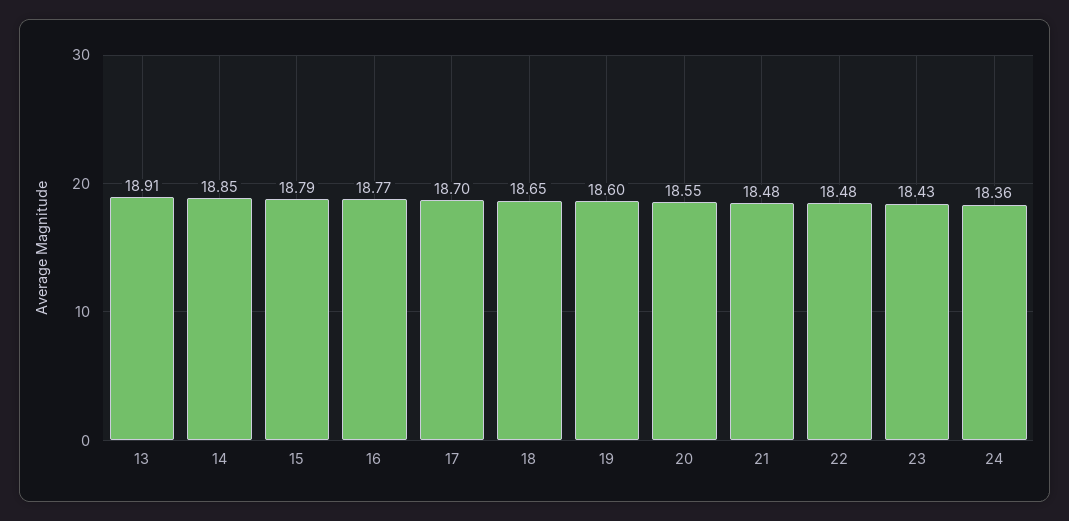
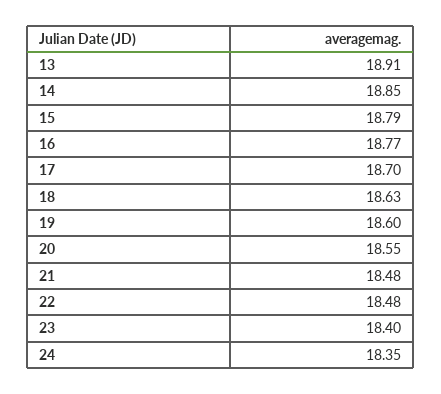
18: 18.65 -> 18.63
23: 18.43 -> 18.4
24: 18.36 -> 18.35

